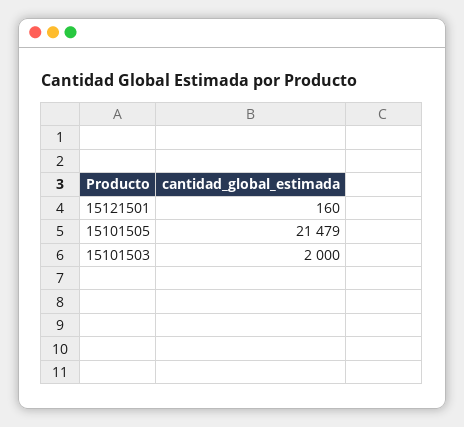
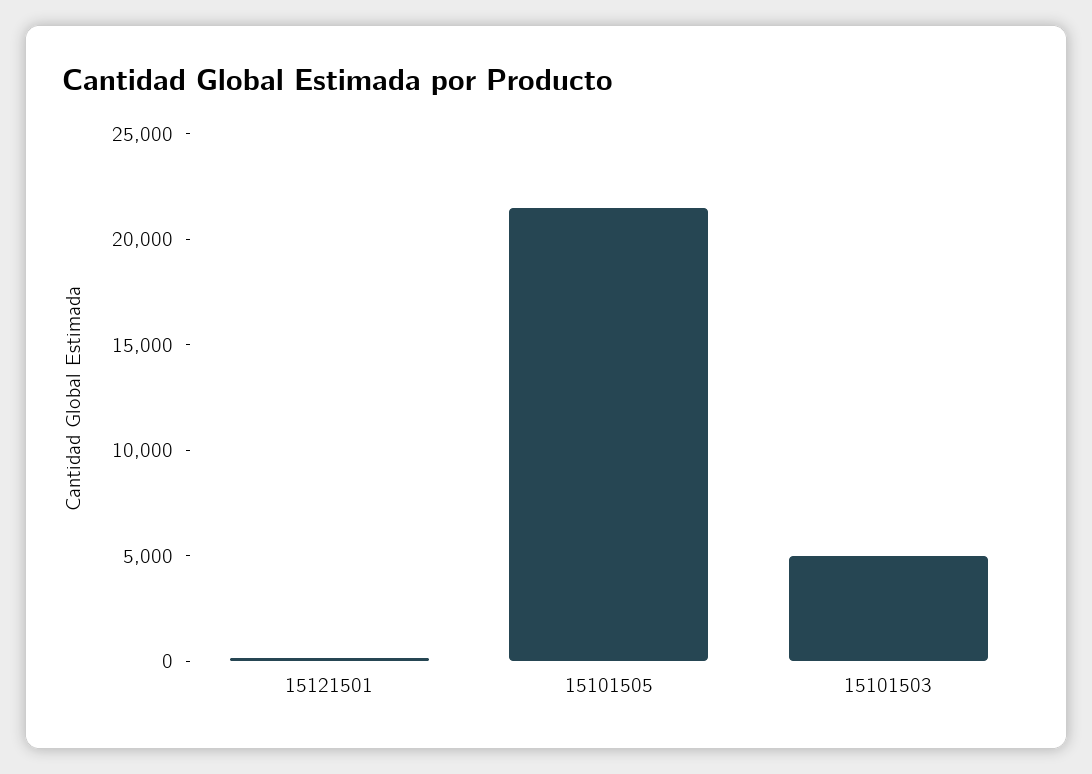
15101503: 2000 -> 5000

